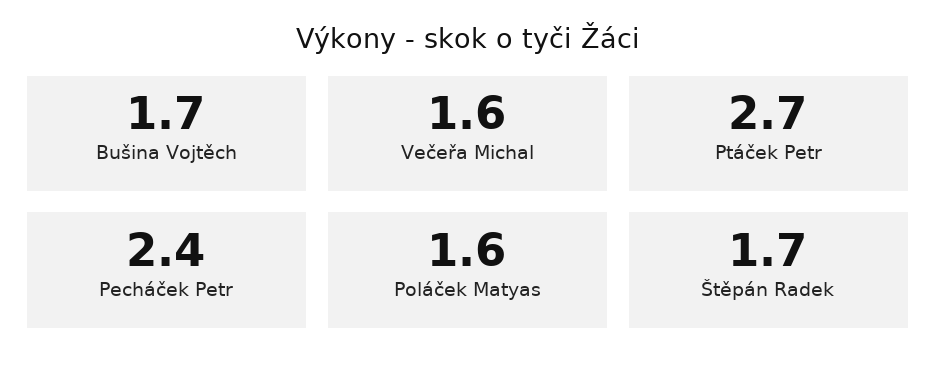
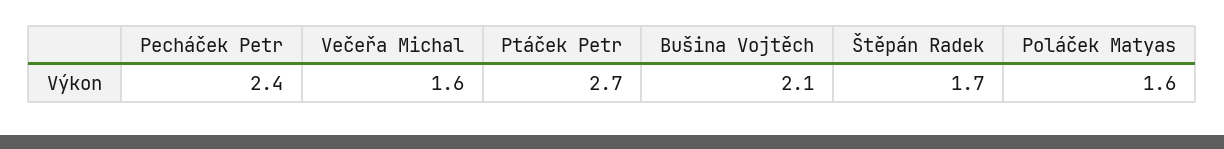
Bušina Vojtěch: 1.7 -> 2.1

